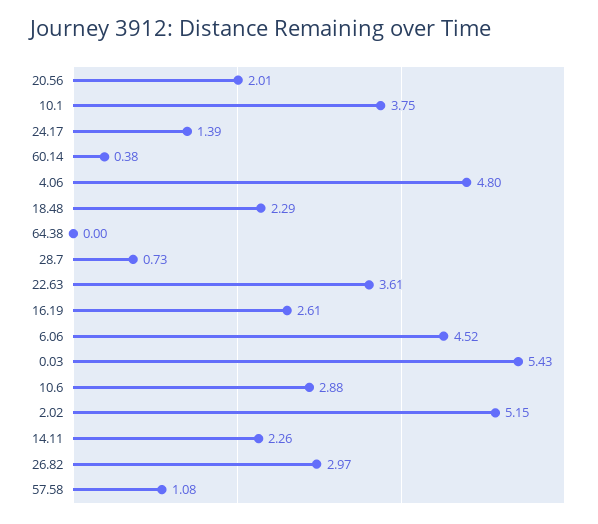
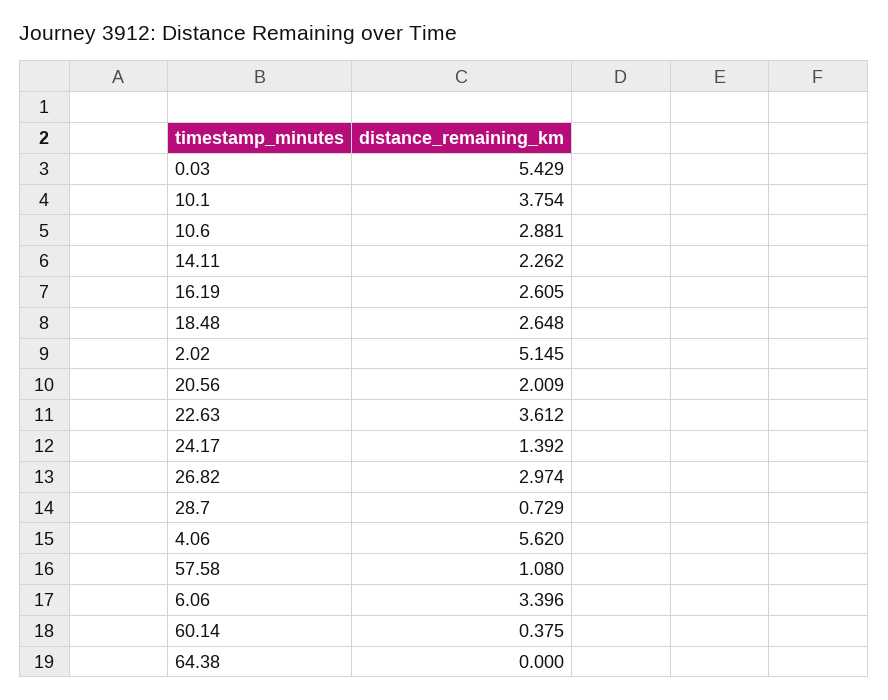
4.06: 4.8 -> 5.62
18.48: 2.29 -> 2.648
6.06: 4.52 -> 3.396

